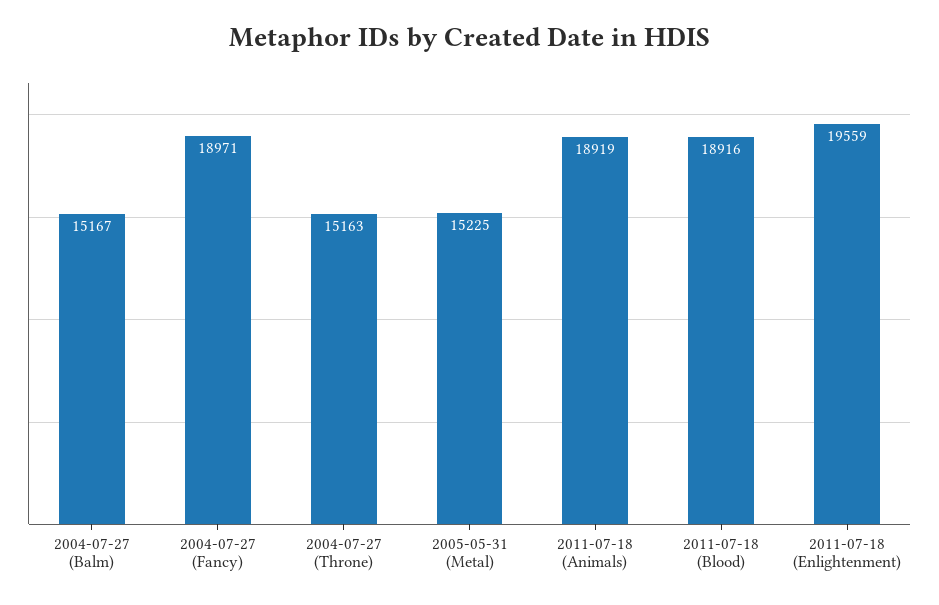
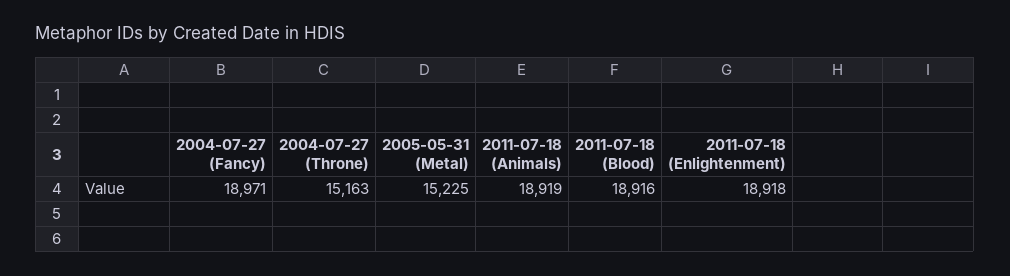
2004-07-27 (Balm): 15167 -> none
2011-07-18 (Enlightenment): 19559 -> 18918

